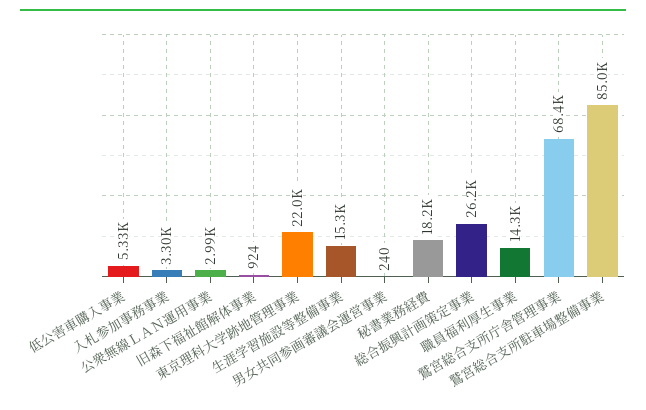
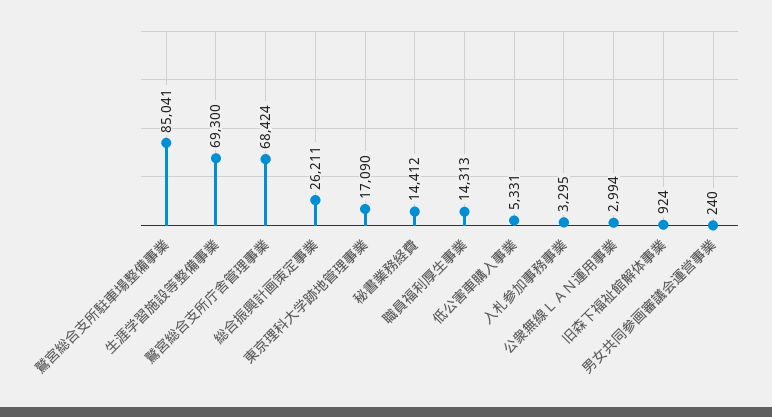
東京理科大学跡地管理事業: 22000 -> 17090
生涯学習施設等整備事業: 15300 -> 69300
秘書業務経費: 18200 -> 14412

